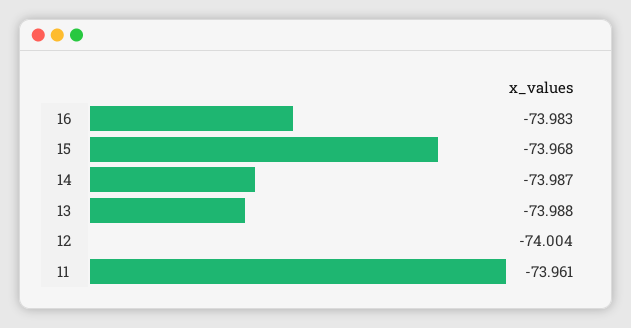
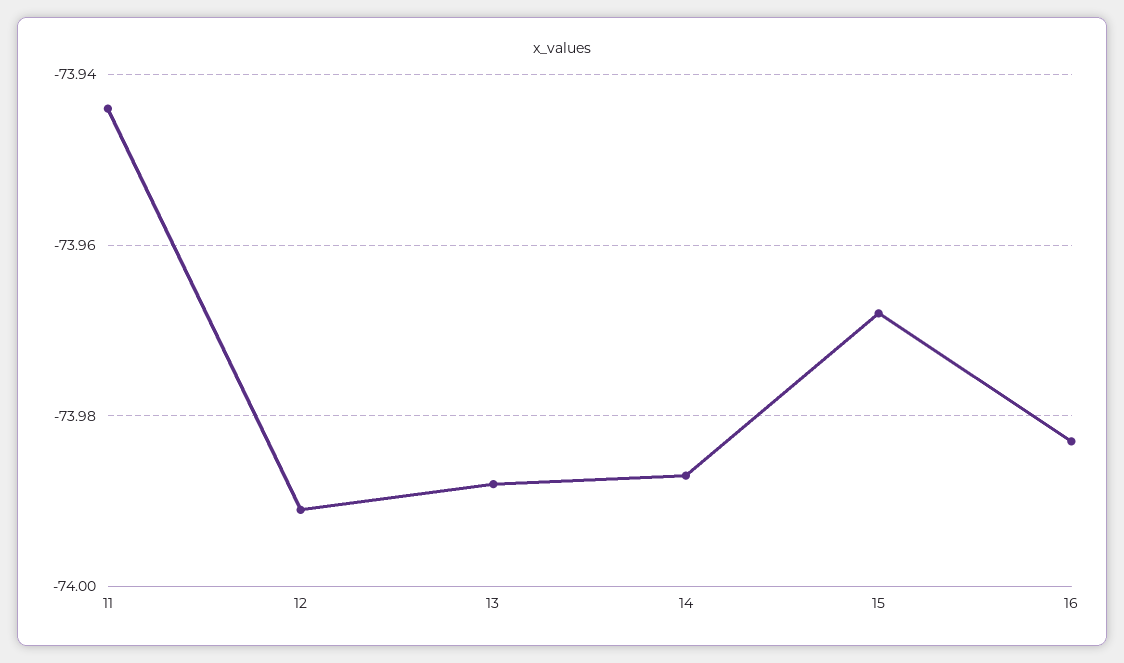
12: -74.004 -> -73.99
11: -73.961 -> -73.945

